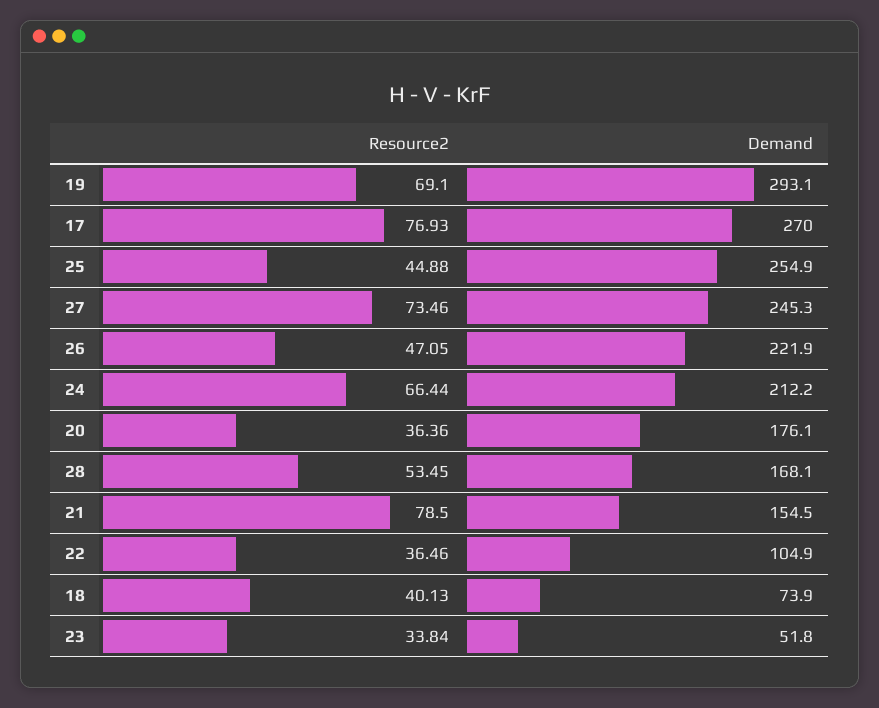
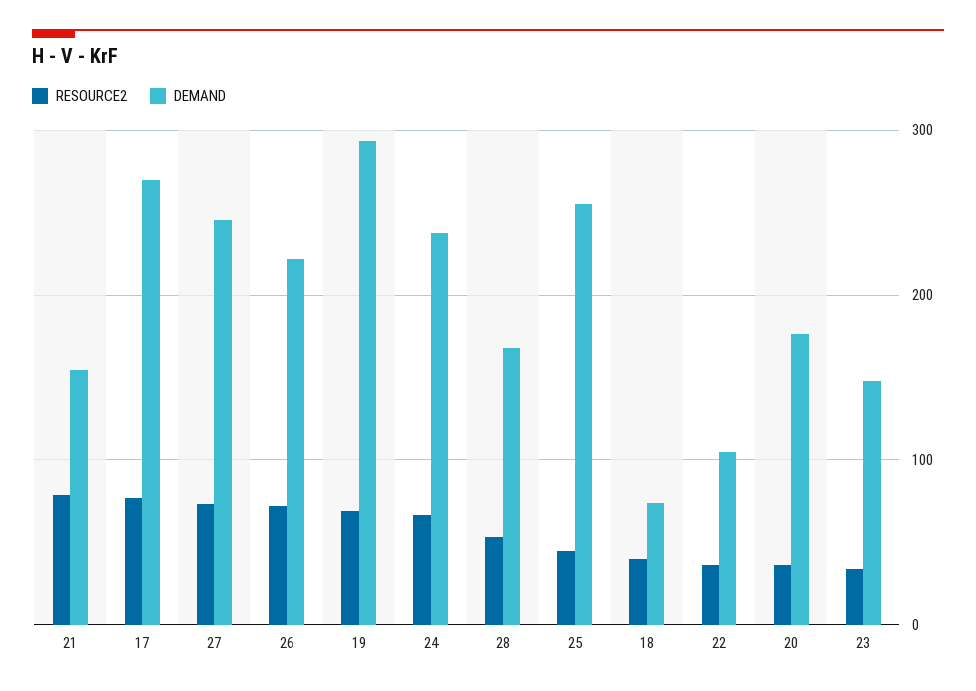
Resource2, 26: 47.05 -> 70
Demand, 24: 212.2 -> 240
Demand, 23: 51.8 -> 150

